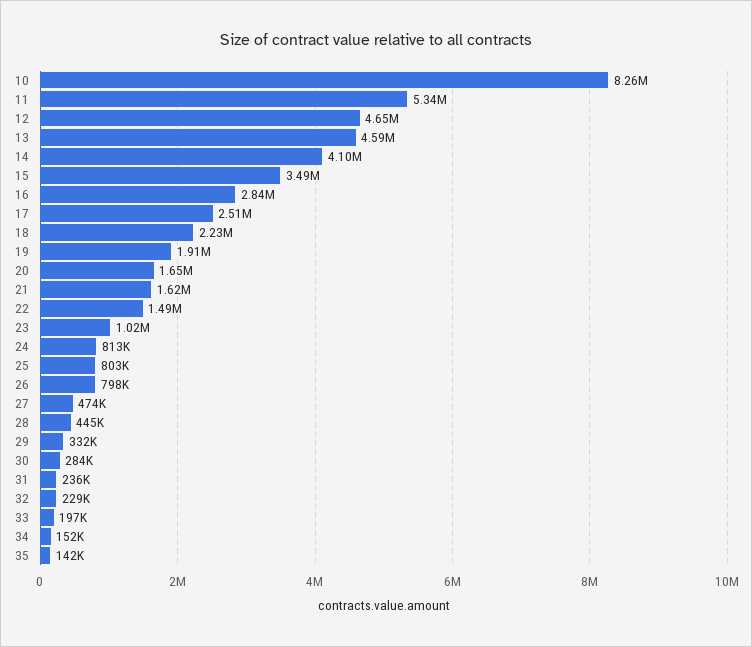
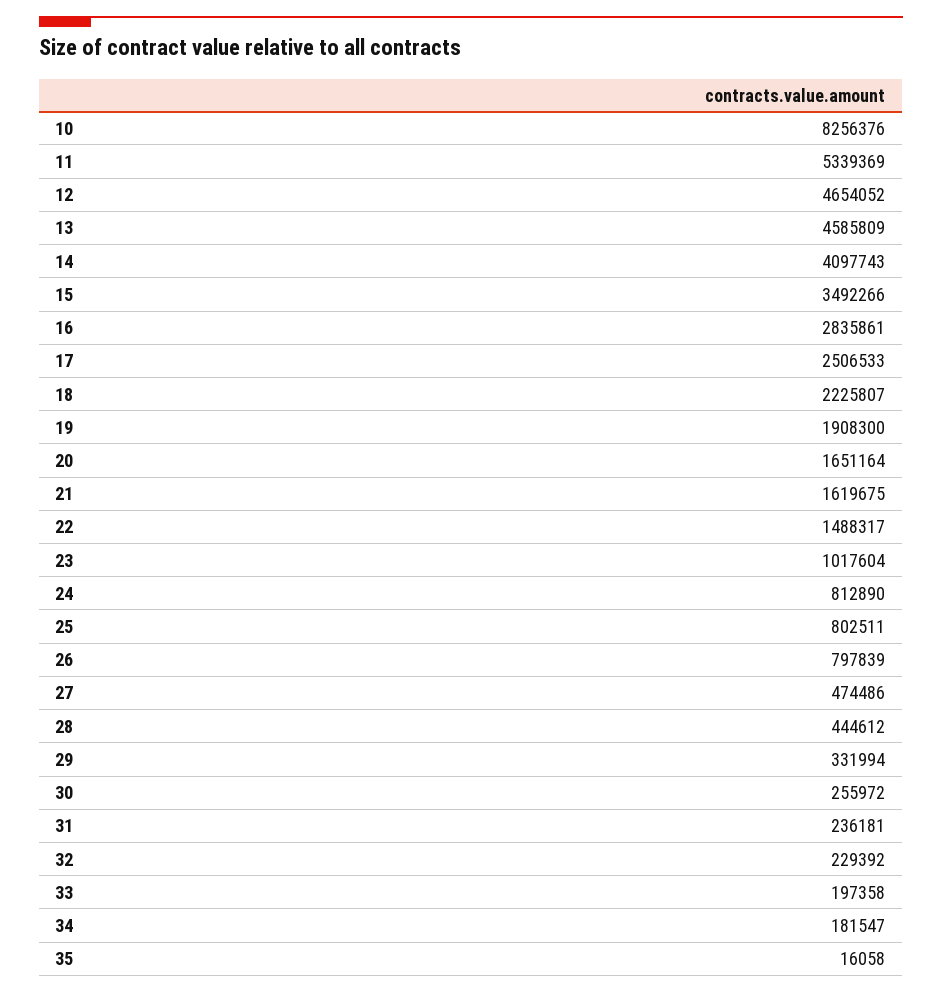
30: 284000 -> 255972
34: 152000 -> 181547
35: 142000 -> 16058

